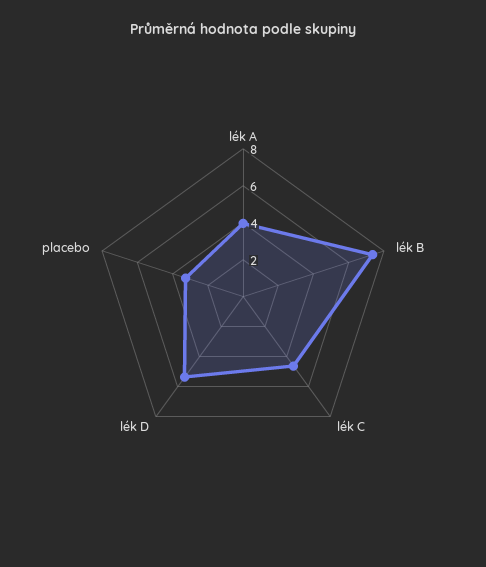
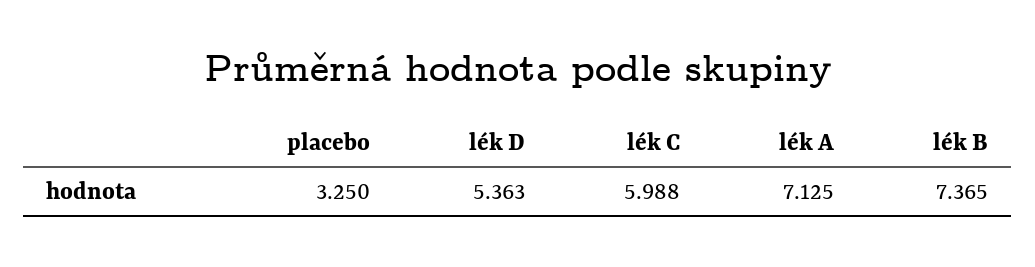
lék A: 4 -> 7.125
lék C: 4.5 -> 5.988

